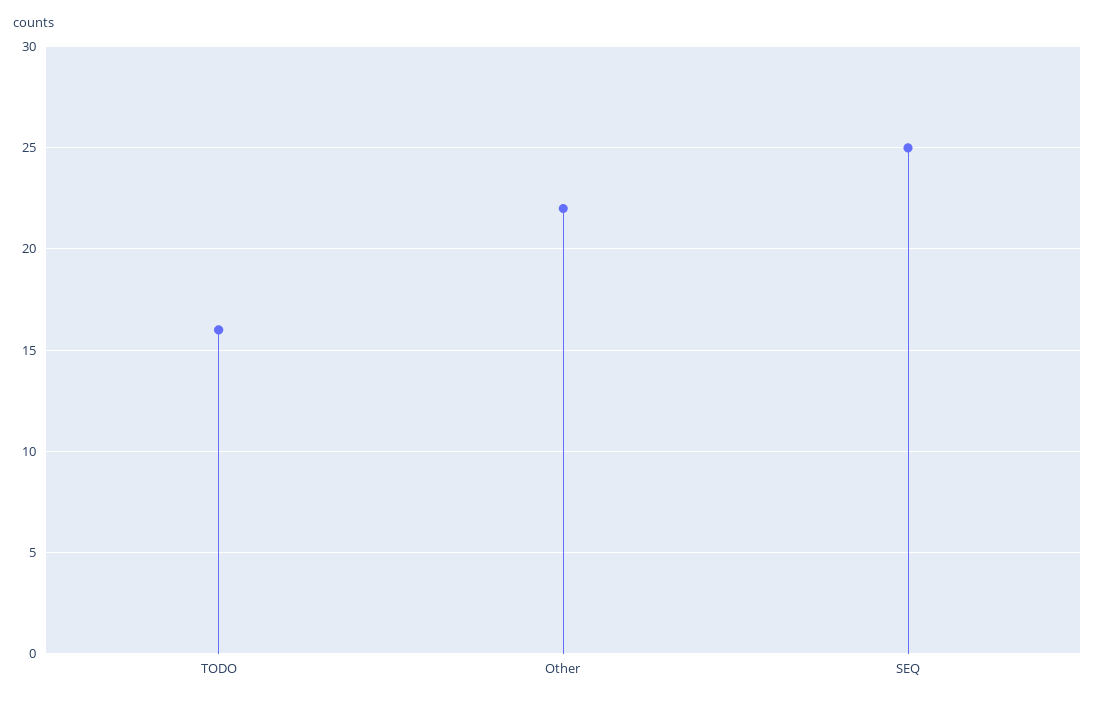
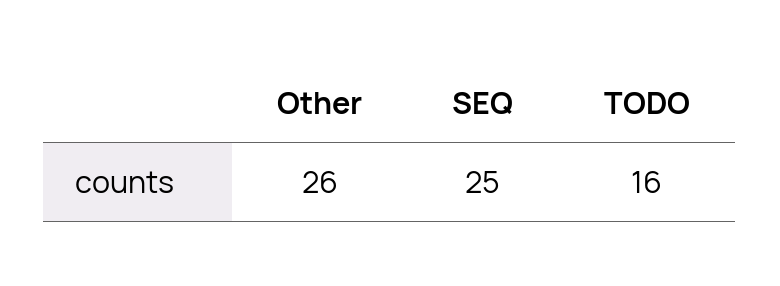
Other: 22 -> 26

